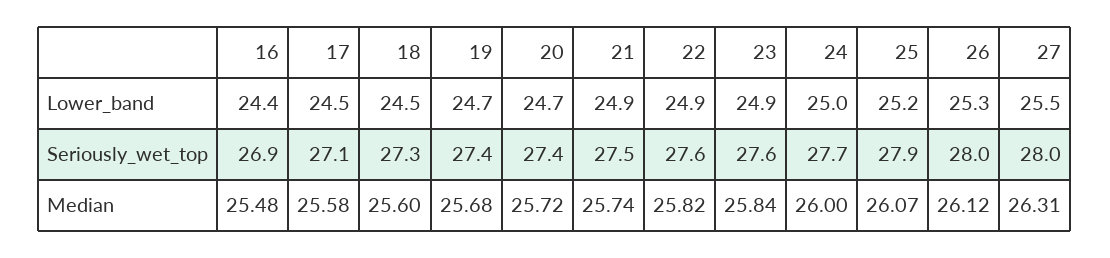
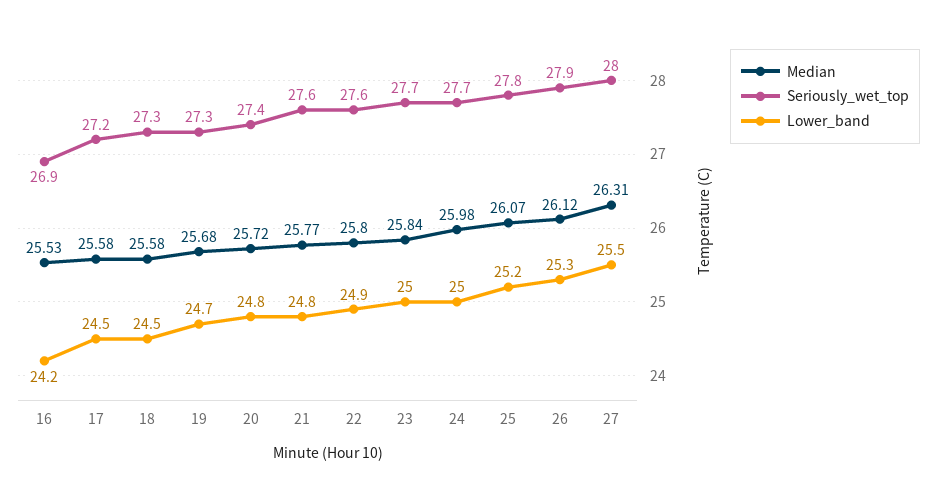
Lower_band, 16: 24.4 -> 24.2
Lower_band, 20: 24.7 -> 24.8
Lower_band, 21: 24.9 -> 24.8
Lower_band, 23: 24.9 -> 25
Seriously_wet_top, 17: 27.1 -> 27.2
Seriously_wet_top, 19: 27.4 -> 27.3
Seriously_wet_top, 21: 27.5 -> 27.6
Seriously_wet_top, 23: 27.6 -> 27.7
Seriously_wet_top, 25: 27.9 -> 27.8
Seriously_wet_top, 26: 28 -> 27.9
Median, 16: 25.48 -> 25.53
Median, 18: 25.6 -> 25.58
Median, 21: 25.74 -> 25.77
Median, 22: 25.82 -> 25.8
Median, 24: 26 -> 25.98

